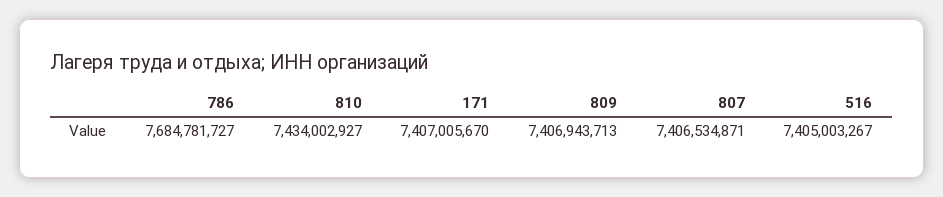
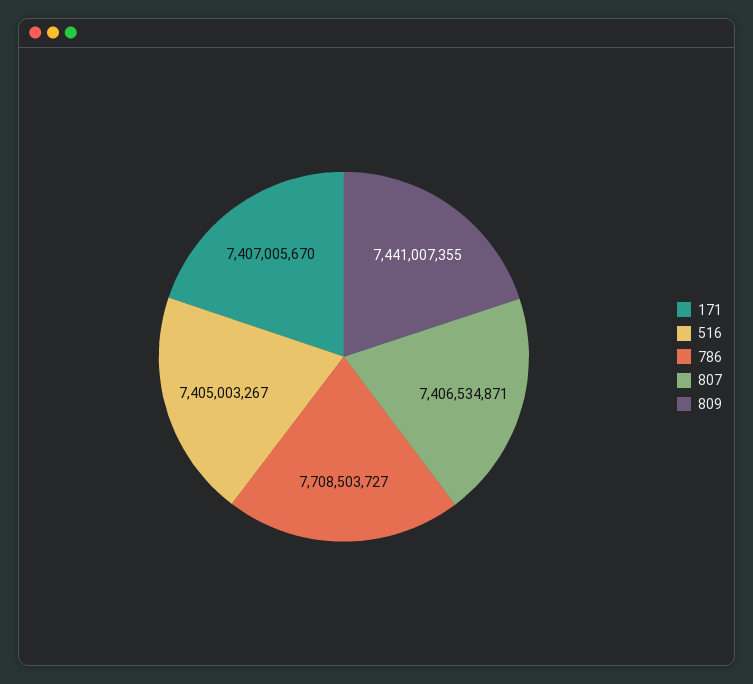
786: 7684781727 -> 7708503727
810: 7434002927 -> none
809: 7406943713 -> 7441007355

